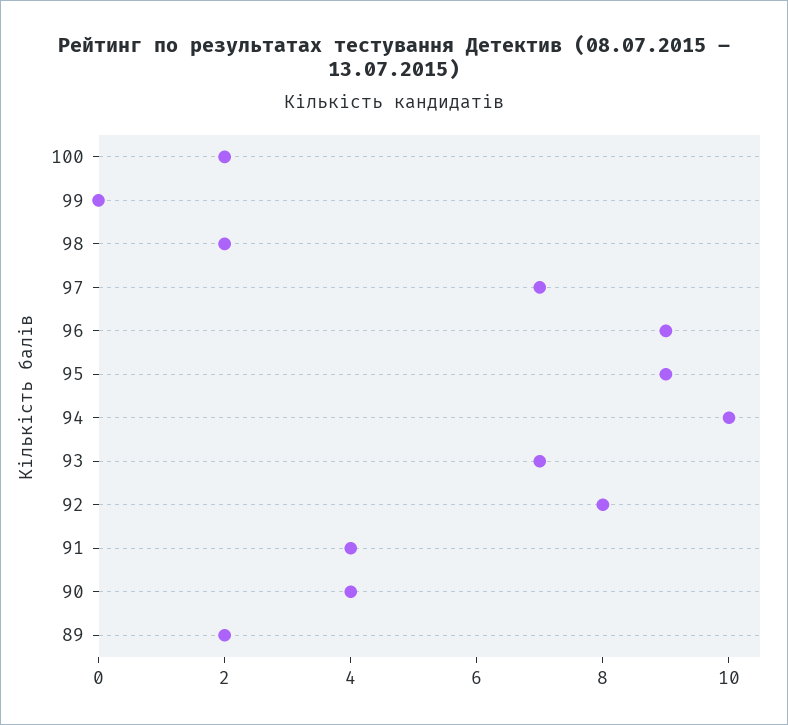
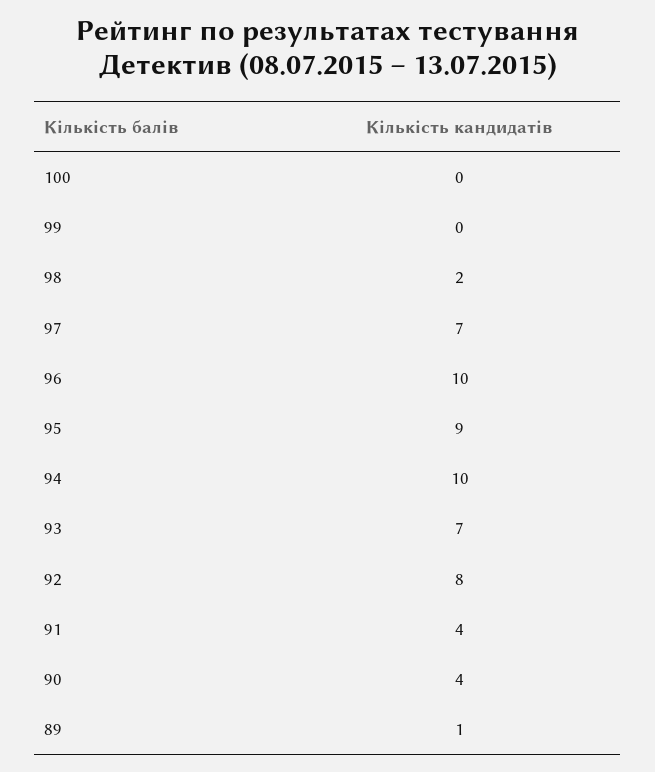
100: 2 -> 0
96: 9 -> 10
89: 2 -> 1

